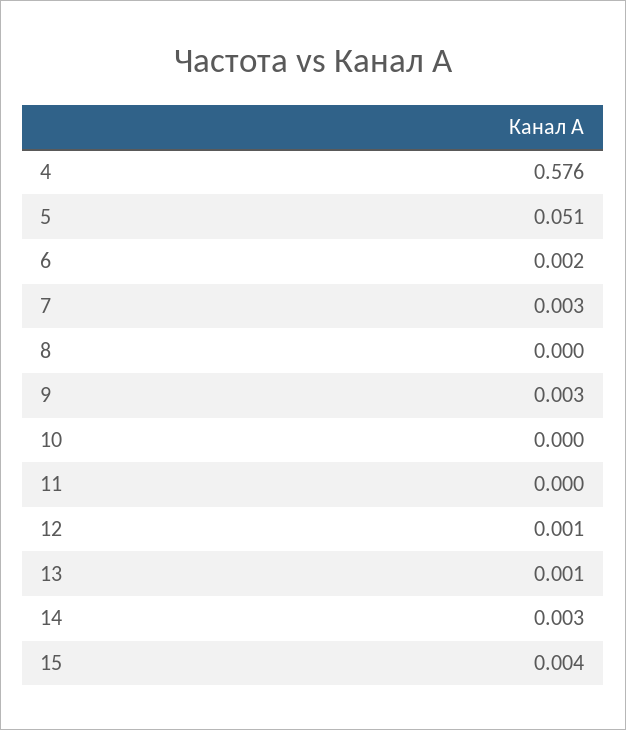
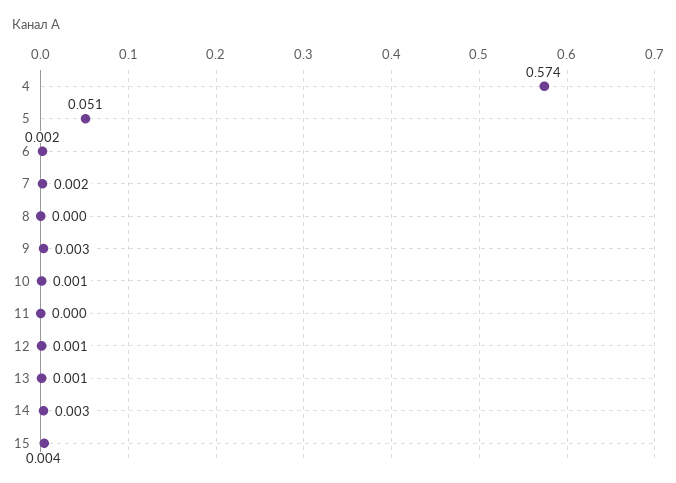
4: 0.576 -> 0.574
7: 0.003 -> 0.002
10: 0 -> 0.001

